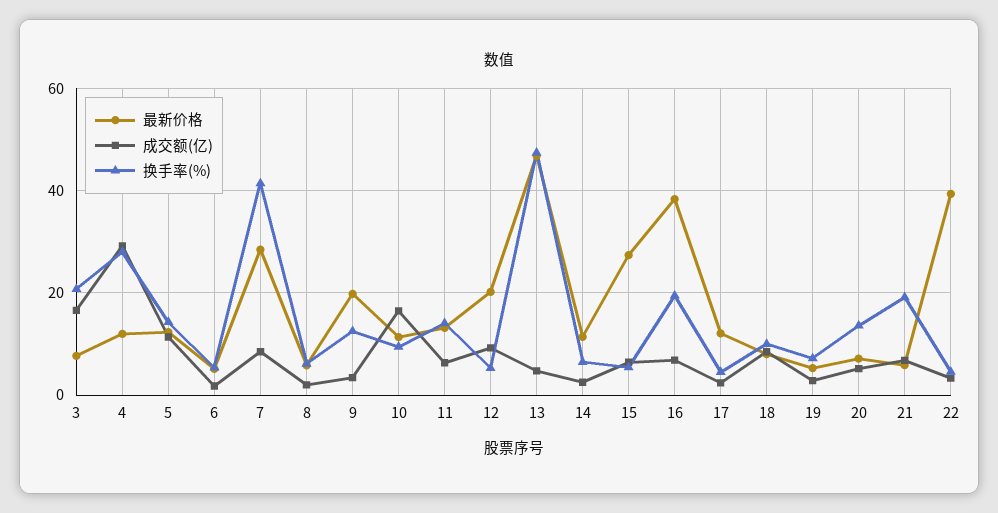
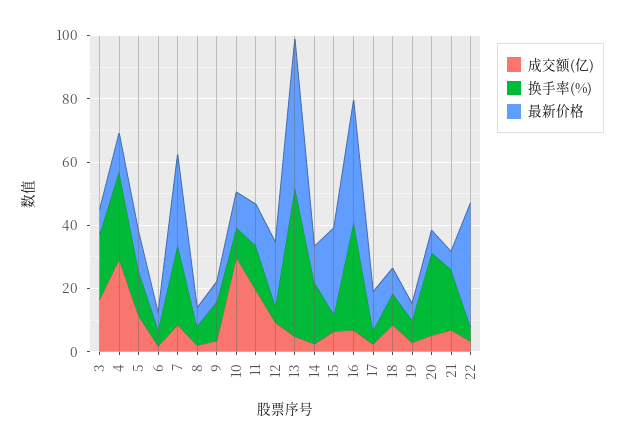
换手率(%), 7: 42 -> 25
最新价格, 9: 20 -> 5
成交额(亿), 10: 16 -> 30
成交额(亿), 11: 6 -> 20
换手率(%), 14: 6 -> 20
换手率(%), 16: 20 -> 35
换手率(%), 20: 14 -> 25

